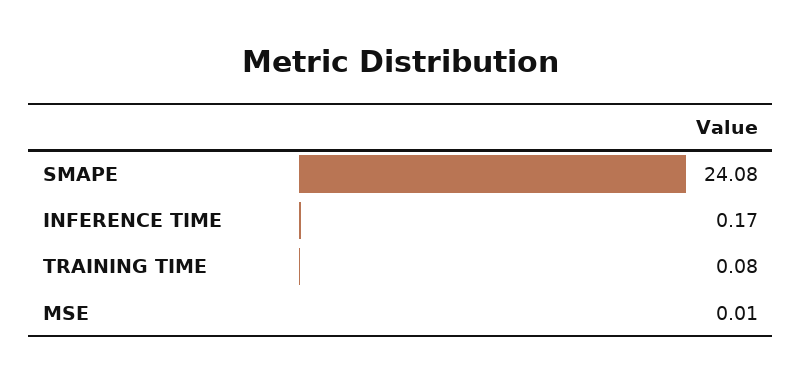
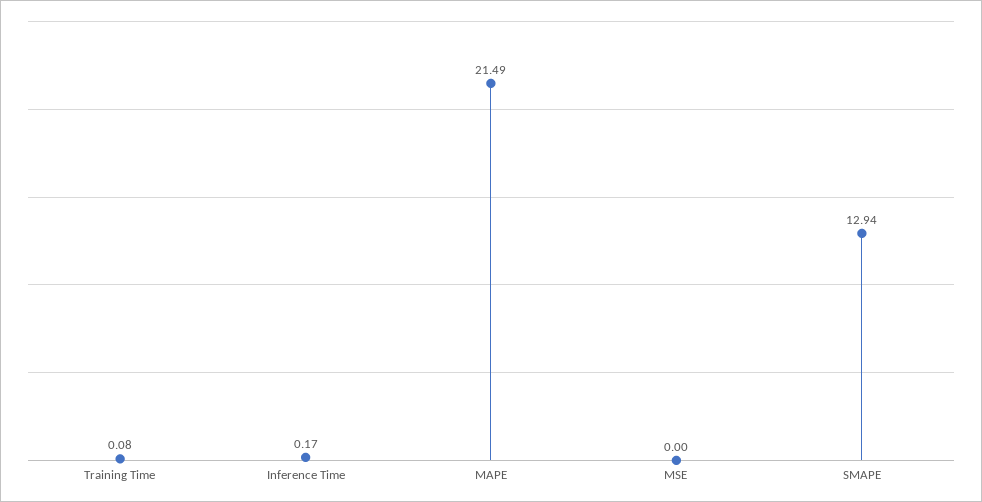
SMAPE: 24.08 -> 12.94
MSE: 0.01 -> 0
MAPE: none -> 21.49

